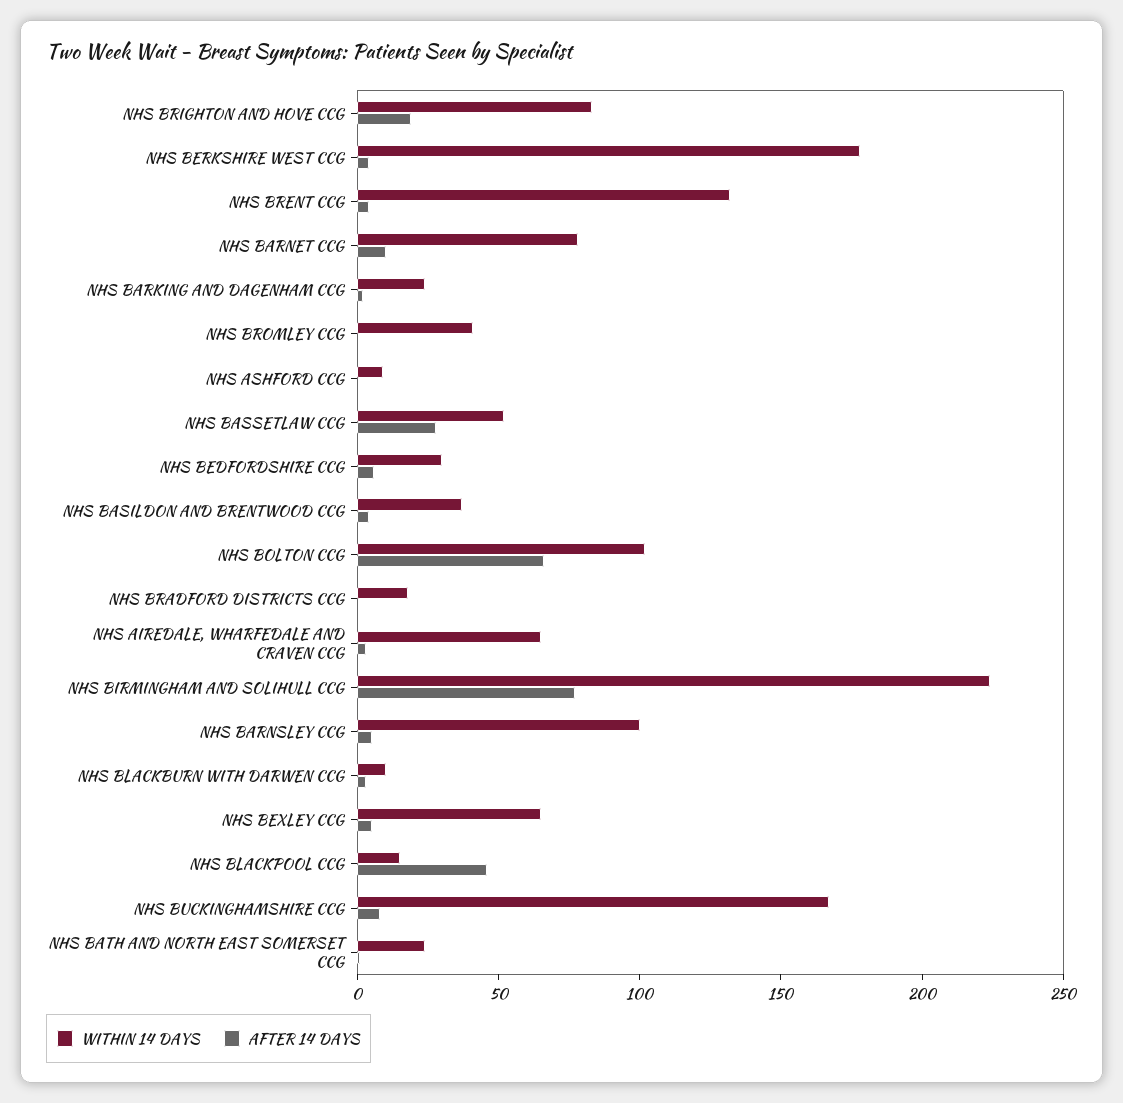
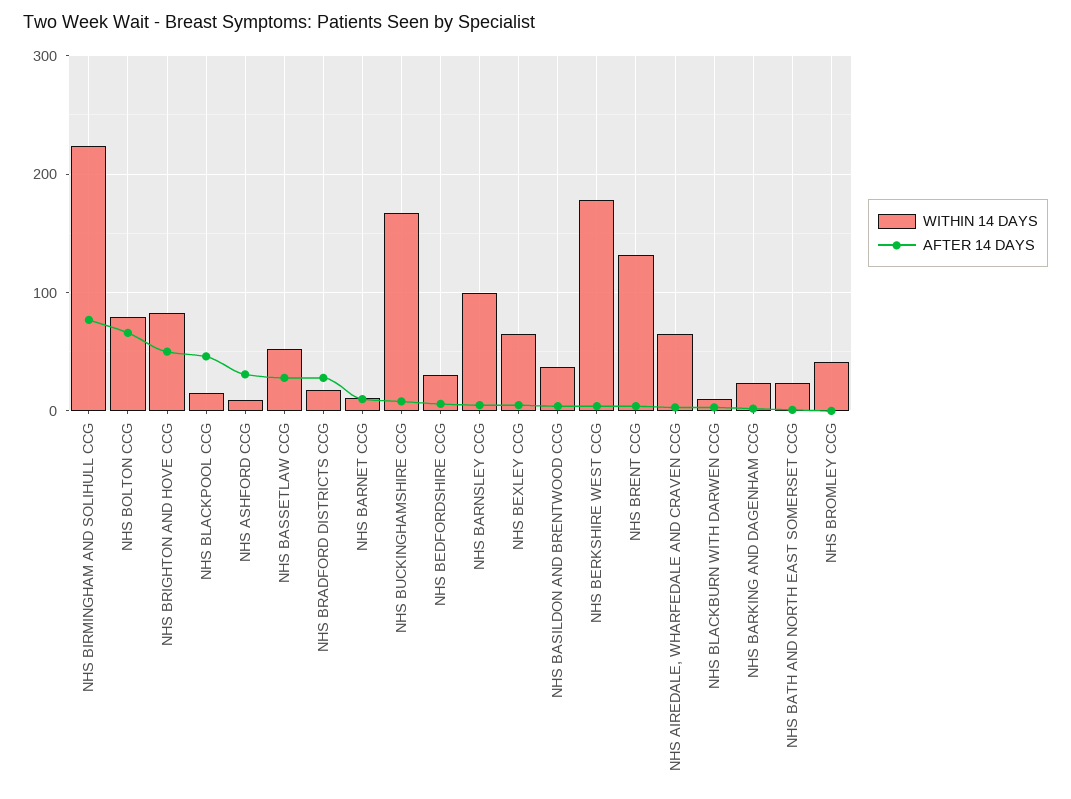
AFTER 14 DAYS, NHS BRIGHTON AND HOVE CCG: 20 -> 50
WITHIN 14 DAYS, NHS BARNET CCG: 80 -> 10
AFTER 14 DAYS, NHS ASHFORD CCG: 0 -> 30
WITHIN 14 DAYS, NHS BOLTON CCG: 100 -> 80
AFTER 14 DAYS, NHS BRADFORD DISTRICTS CCG: 0 -> 30

